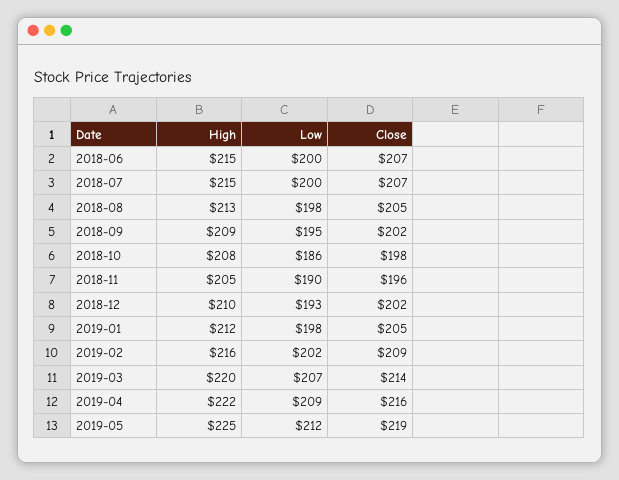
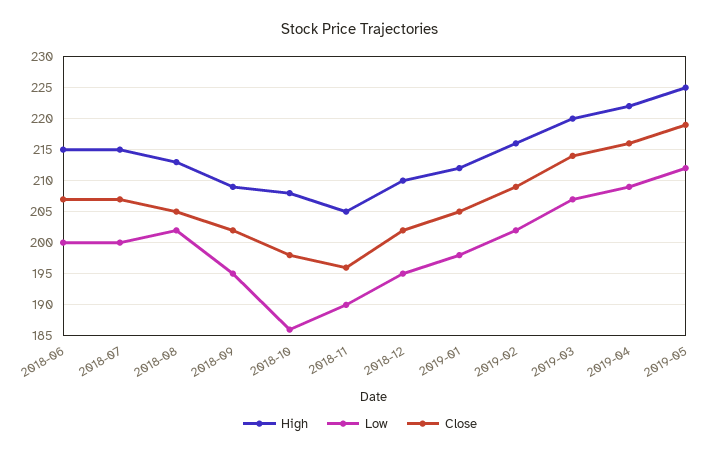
Low, 2018-08: 198 -> 202
Low, 2018-12: 193 -> 195

